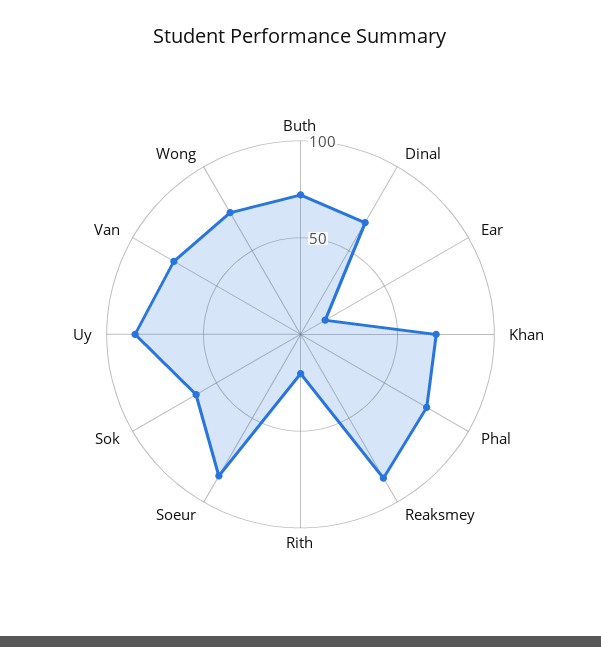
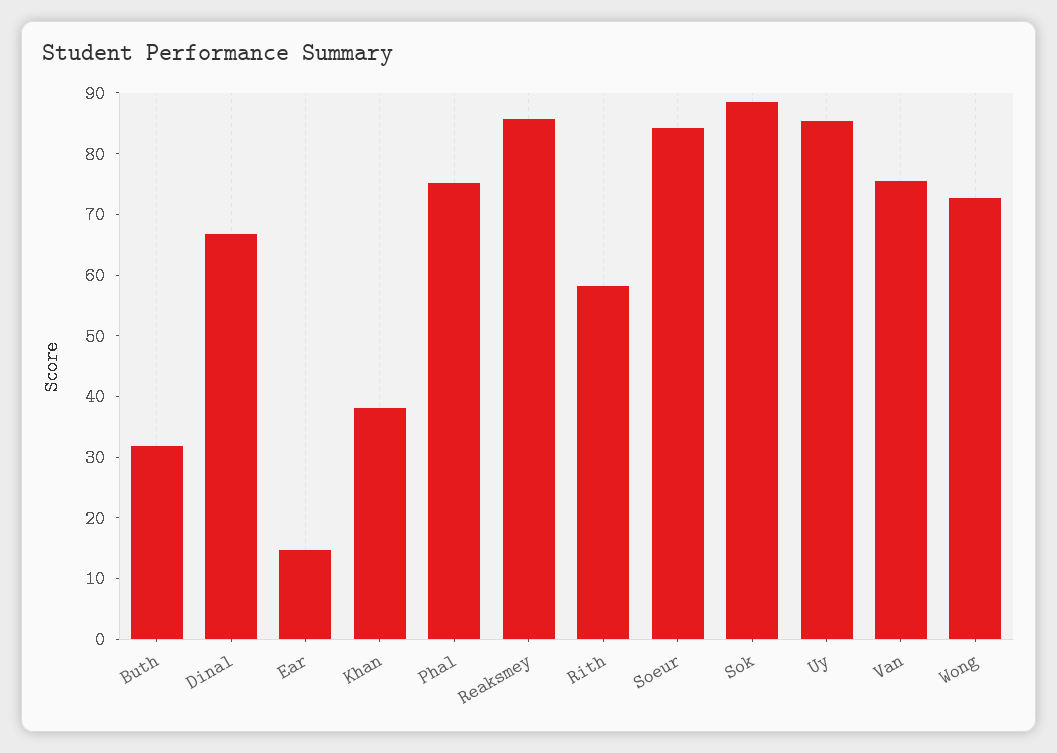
Buth: 70 -> 32
Khan: 70 -> 38
Rith: 20 -> 58
Sok: 60 -> 88

